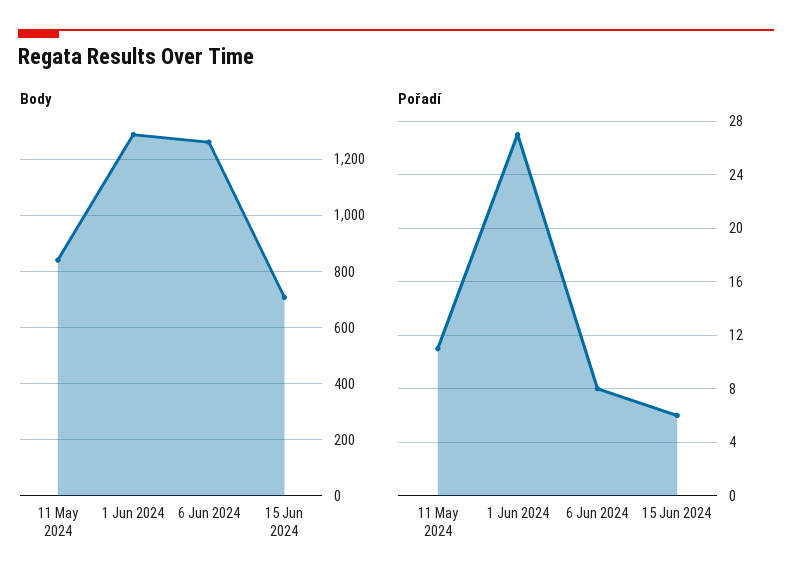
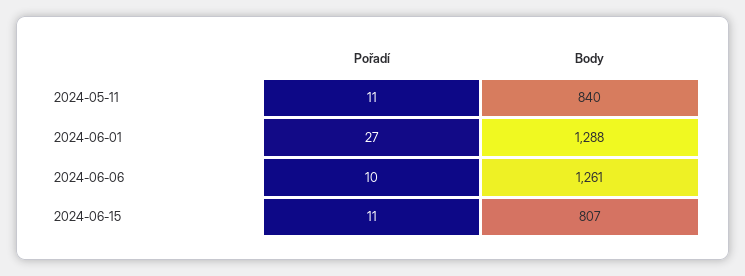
Body, 15 Jun 2024: 700 -> 807
Pořadí, 6 Jun 2024: 8 -> 10
Pořadí, 15 Jun 2024: 6 -> 11

